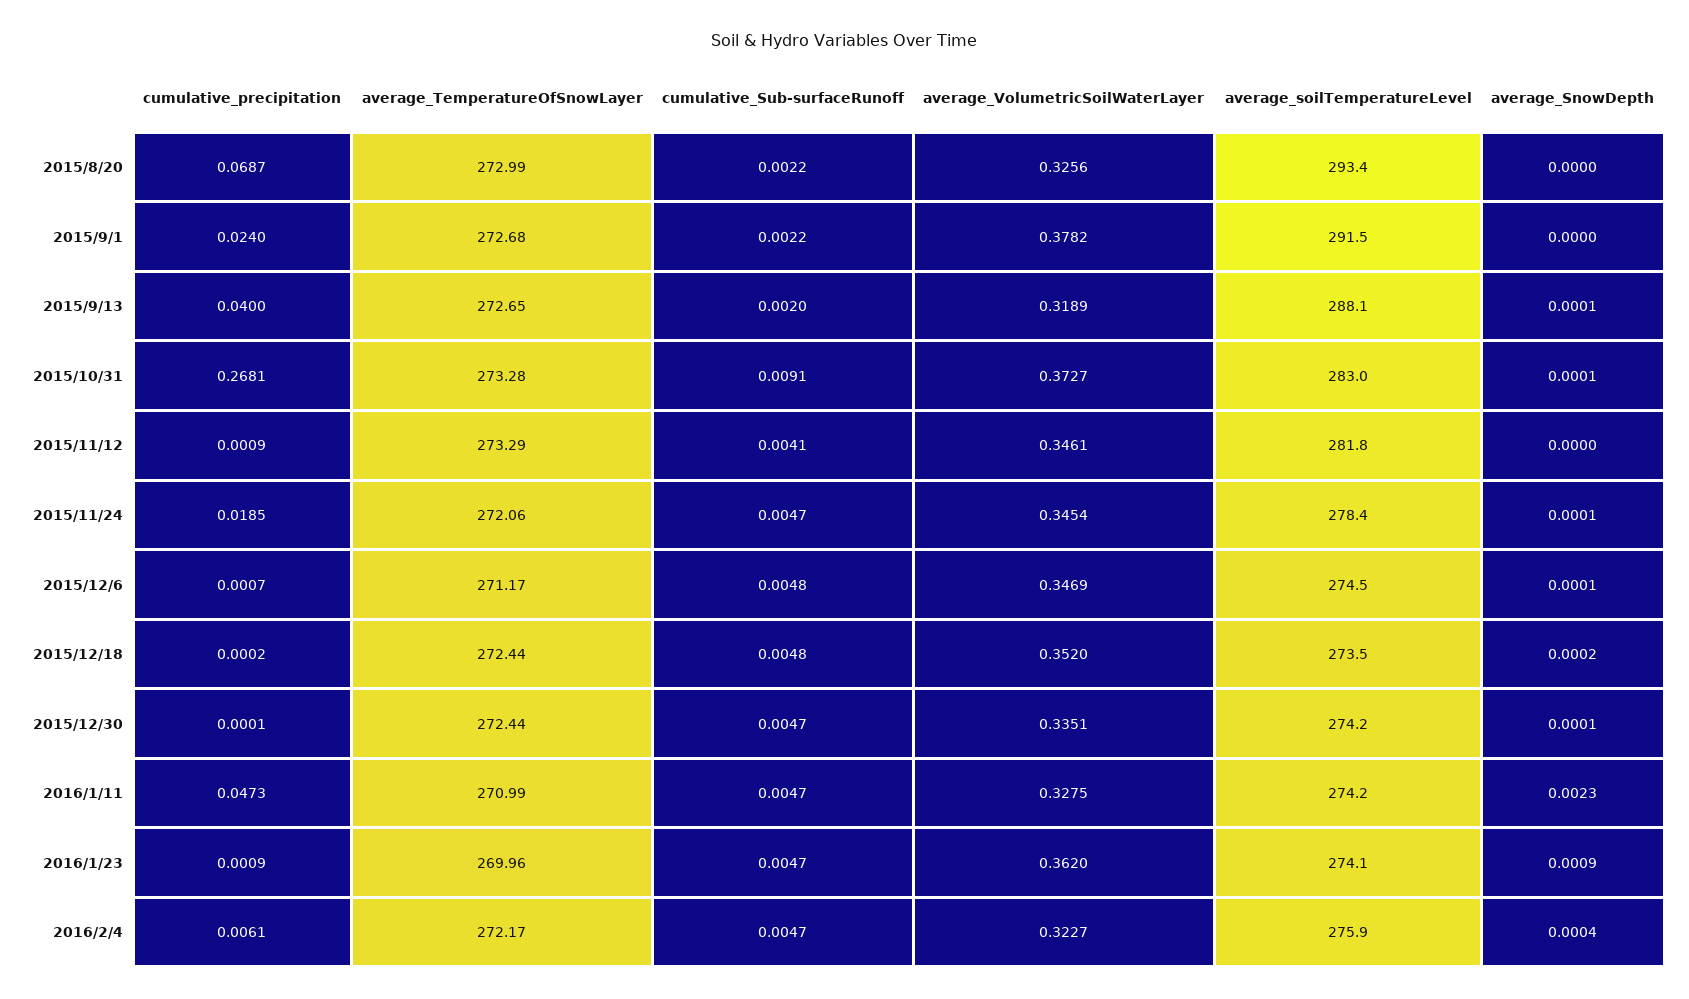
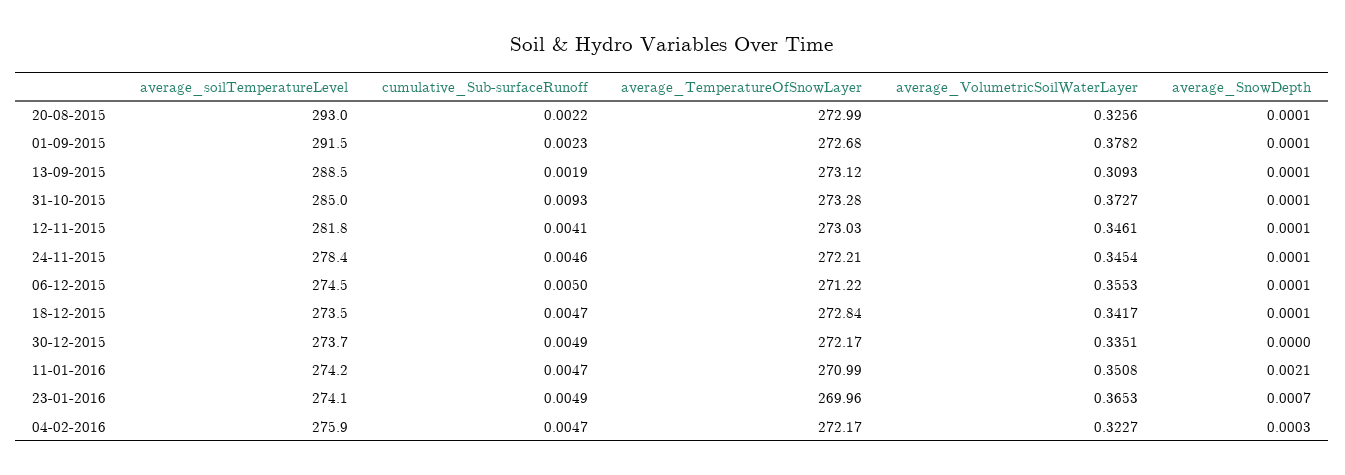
cumulative_precipitation, 2015/8/20: 0.0687 -> none
average_soilTemperatureLevel, 2015/8/20: 293.4 -> 293
average_SnowDepth, 2015/8/20: 0 -> 0.0001
cumulative_precipitation, 2015/9/1: 0.024 -> none
cumulative_Sub-surfaceRunoff, 2015/9/1: 0.0022 -> 0.0023
average_SnowDepth, 2015/9/1: 0 -> 0.0001
cumulative_precipitation, 2015/9/13: 0.04 -> none
average_TemperatureOfSnowLayer, 2015/9/13: 272.65 -> 273.12
cumulative_Sub-surfaceRunoff, 2015/9/13: 0.002 -> 0.0019
average_VolumetricSoilWaterLayer, 2015/9/13: 0.3189 -> 0.3093
average_soilTemperatureLevel, 2015/9/13: 288.1 -> 288.5
cumulative_precipitation, 2015/10/31: 0.2681 -> none
cumulative_Sub-surfaceRunoff, 2015/10/31: 0.0091 -> 0.0093
average_soilTemperatureLevel, 2015/10/31: 283 -> 285
cumulative_precipitation, 2015/11/12: 0.0009 -> none
average_TemperatureOfSnowLayer, 2015/11/12: 273.29 -> 273.03
average_SnowDepth, 2015/11/12: 0 -> 0.0001
cumulative_precipitation, 2015/11/24: 0.0185 -> none
average_TemperatureOfSnowLayer, 2015/11/24: 272.06 -> 272.21
cumulative_Sub-surfaceRunoff, 2015/11/24: 0.0047 -> 0.0046
cumulative_precipitation, 2015/12/6: 0.0007 -> none
average_TemperatureOfSnowLayer, 2015/12/6: 271.17 -> 271.22
cumulative_Sub-surfaceRunoff, 2015/12/6: 0.0048 -> 0.005
average_VolumetricSoilWaterLayer, 2015/12/6: 0.3469 -> 0.3553
cumulative_precipitation, 2015/12/18: 0.0002 -> none
average_TemperatureOfSnowLayer, 2015/12/18: 272.44 -> 272.84
cumulative_Sub-surfaceRunoff, 2015/12/18: 0.0048 -> 0.0047
average_VolumetricSoilWaterLayer, 2015/12/18: 0.352 -> 0.3417
average_SnowDepth, 2015/12/18: 0.0002 -> 0.0001
cumulative_precipitation, 2015/12/30: 0.0001 -> none
average_TemperatureOfSnowLayer, 2015/12/30: 272.44 -> 272.17
cumulative_Sub-surfaceRunoff, 2015/12/30: 0.0047 -> 0.0049
average_soilTemperatureLevel, 2015/12/30: 274.2 -> 273.7
average_SnowDepth, 2015/12/30: 0.0001 -> 0
cumulative_precipitation, 2016/1/11: 0.0473 -> none
average_VolumetricSoilWaterLayer, 2016/1/11: 0.3275 -> 0.3508
average_SnowDepth, 2016/1/11: 0.0023 -> 0.0021
cumulative_precipitation, 2016/1/23: 0.0009 -> none
cumulative_Sub-surfaceRunoff, 2016/1/23: 0.0047 -> 0.0049
average_VolumetricSoilWaterLayer, 2016/1/23: 0.362 -> 0.3653
average_SnowDepth, 2016/1/23: 0.0009 -> 0.0007
cumulative_precipitation, 2016/2/4: 0.0061 -> none
average_SnowDepth, 2016/2/4: 0.0004 -> 0.0003

